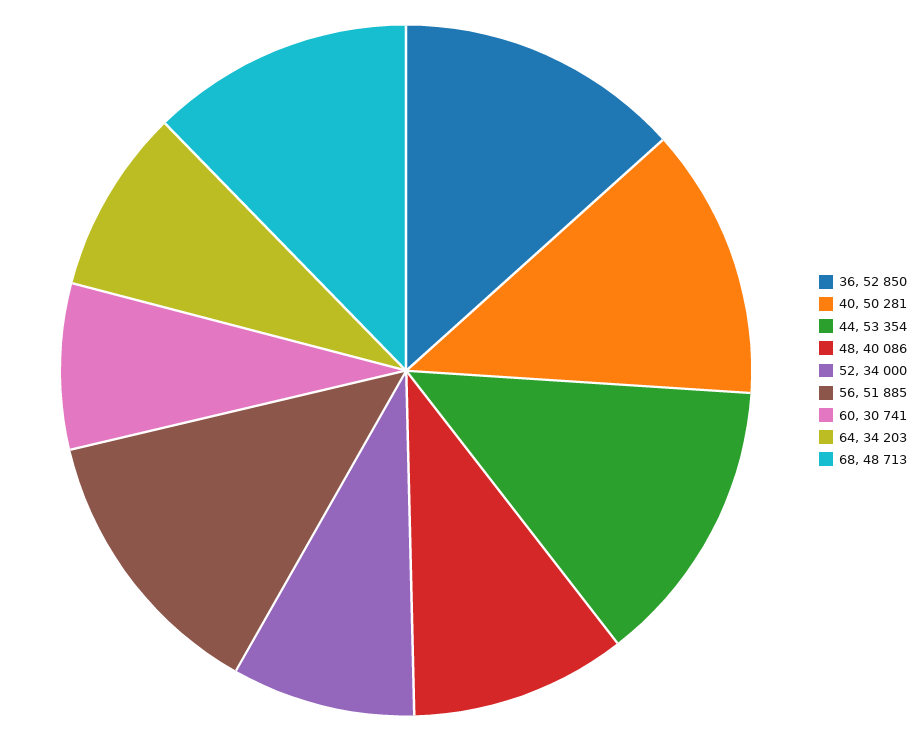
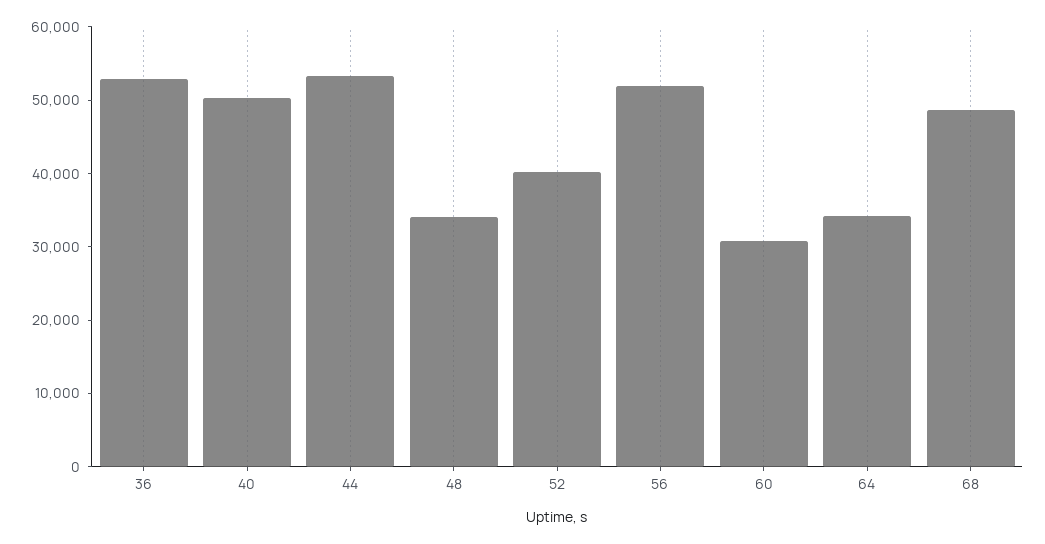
48: 40086 -> 34000
52: 34000 -> 40000

